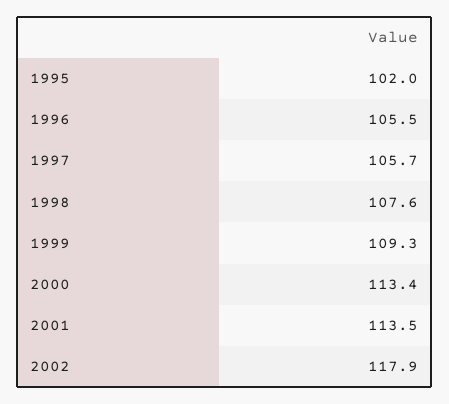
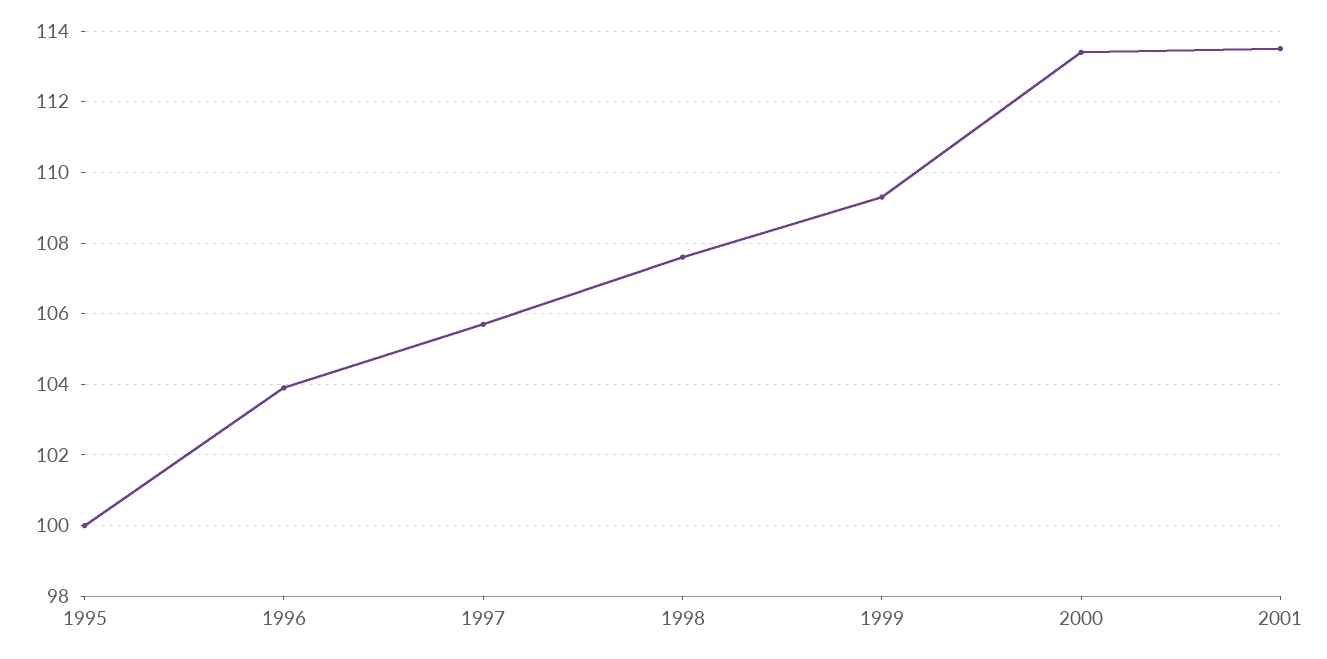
1995: 102 -> 100
1996: 105.5 -> 104
2002: 117.9 -> none

